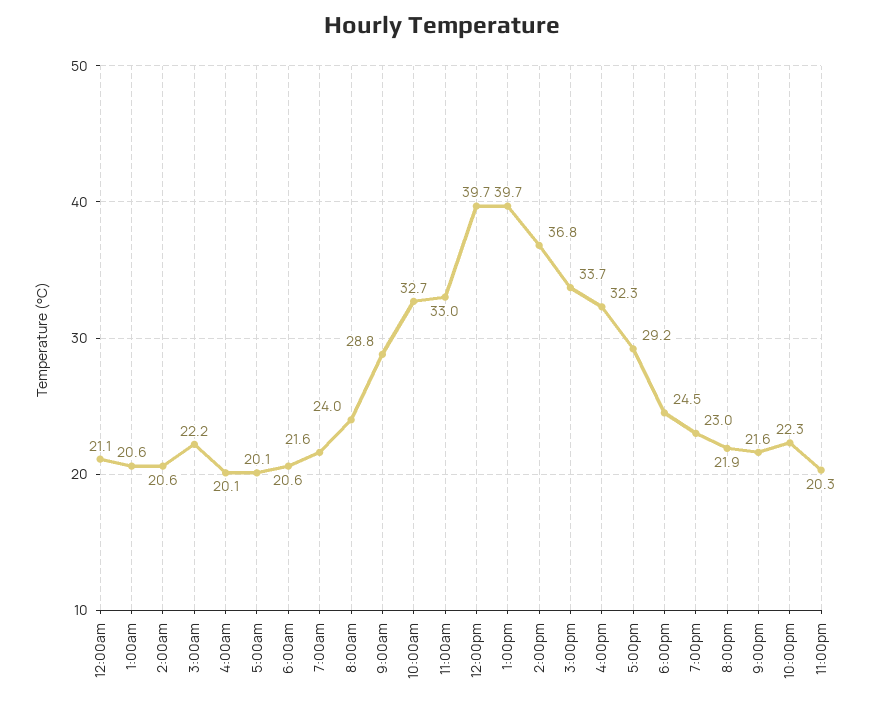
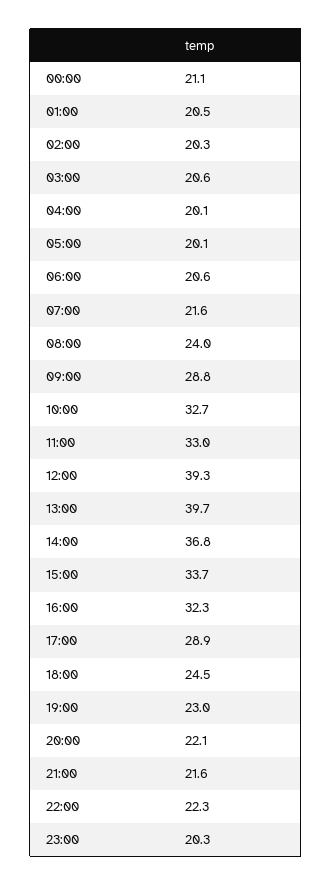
1:00am: 20.6 -> 20.5
2:00am: 20.6 -> 20.3
3:00am: 22.2 -> 20.6
12:00pm: 39.7 -> 39.3
5:00pm: 29.2 -> 28.9
8:00pm: 21.9 -> 22.1

